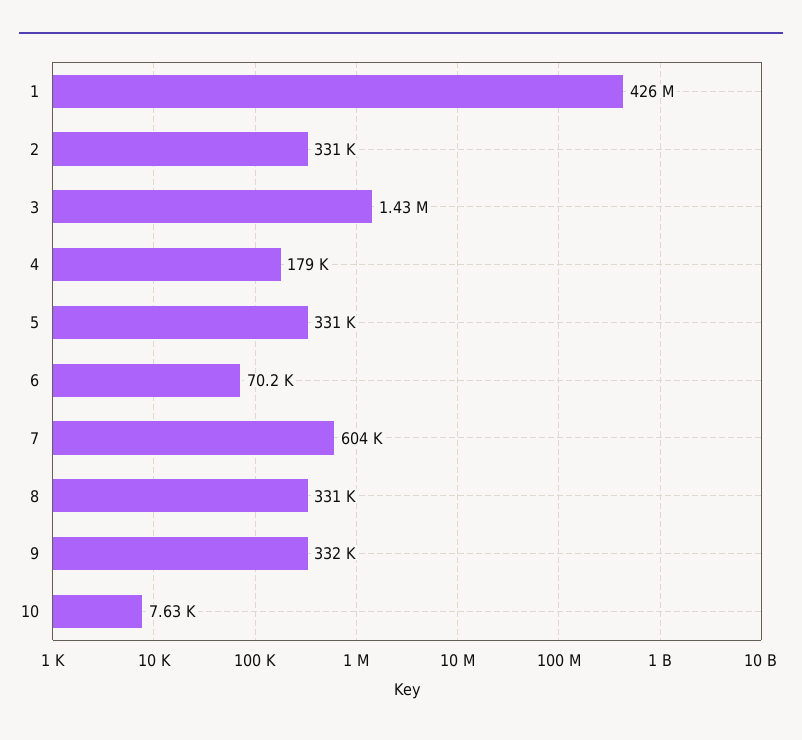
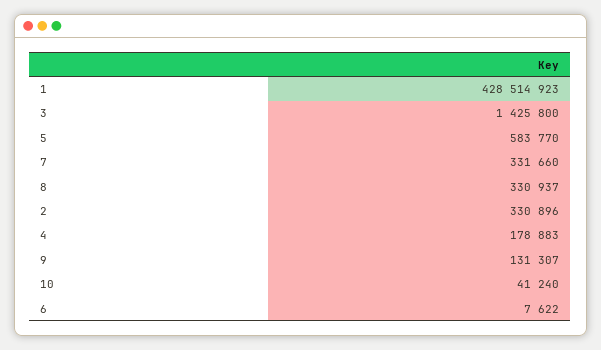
1: 426000000 -> 428514923
5: 331000 -> 583770
6: 70200 -> 7622
7: 604000 -> 331660
9: 332000 -> 131307
10: 7630 -> 41240

